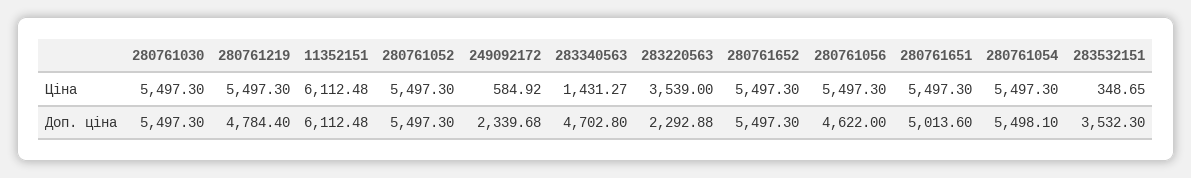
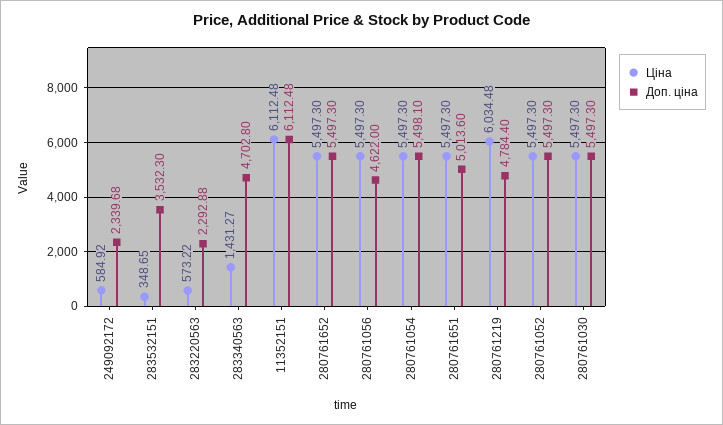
Ціна, 280761219: 5497.3 -> 6034.48
Ціна, 283220563: 3539 -> 573.22

